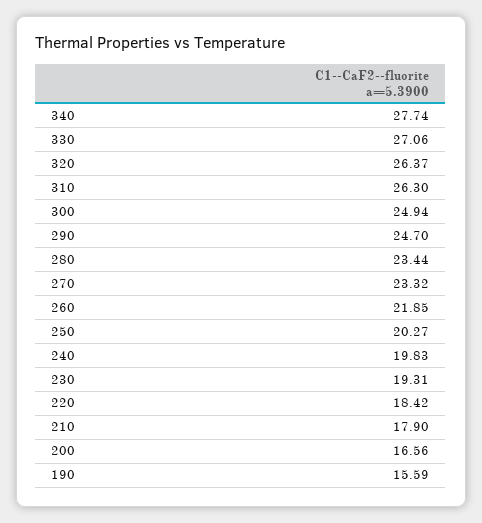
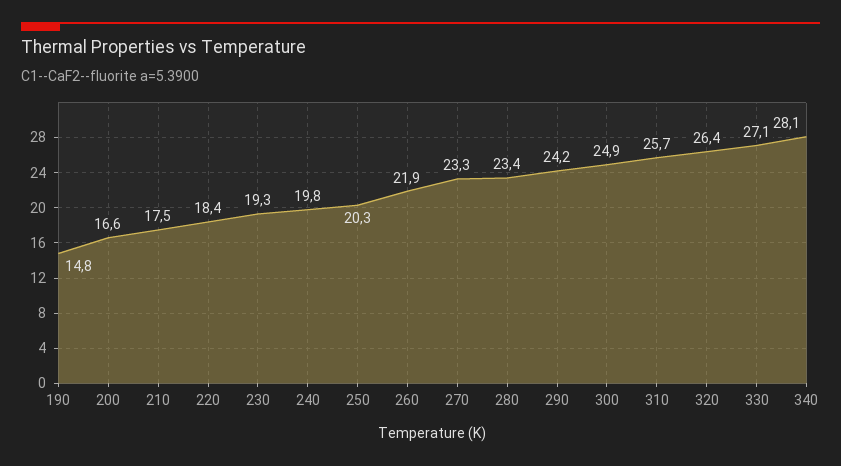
340: 27.74 -> 28.1
310: 26.3 -> 25.7
290: 24.7 -> 24.2
210: 17.9 -> 17.5
190: 15.59 -> 14.8

